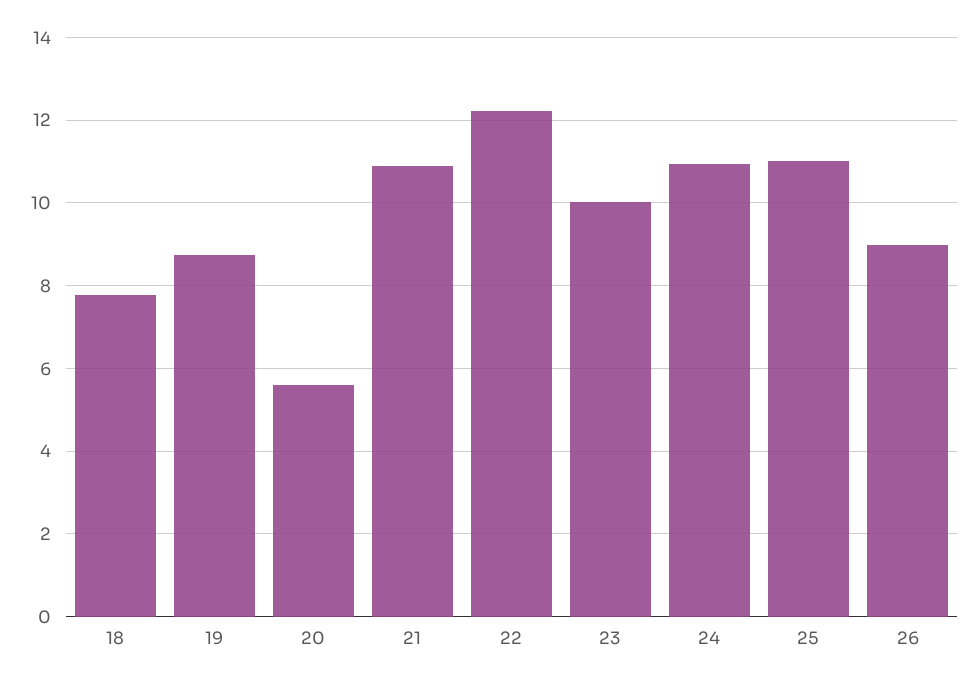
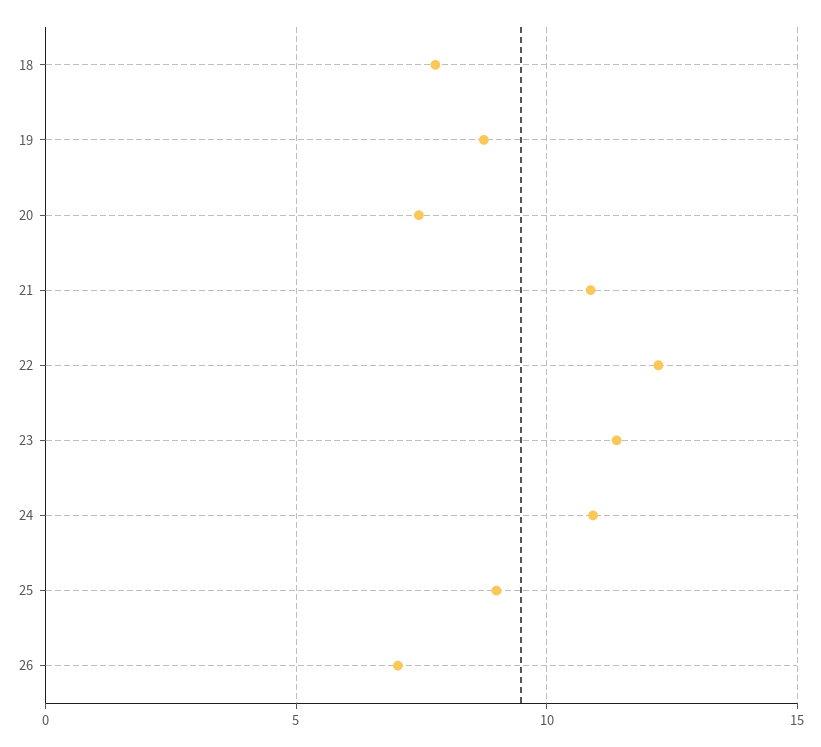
20: 5.6 -> 7.5
23: 10 -> 11.5
25: 11 -> 9
26: 9 -> 7

